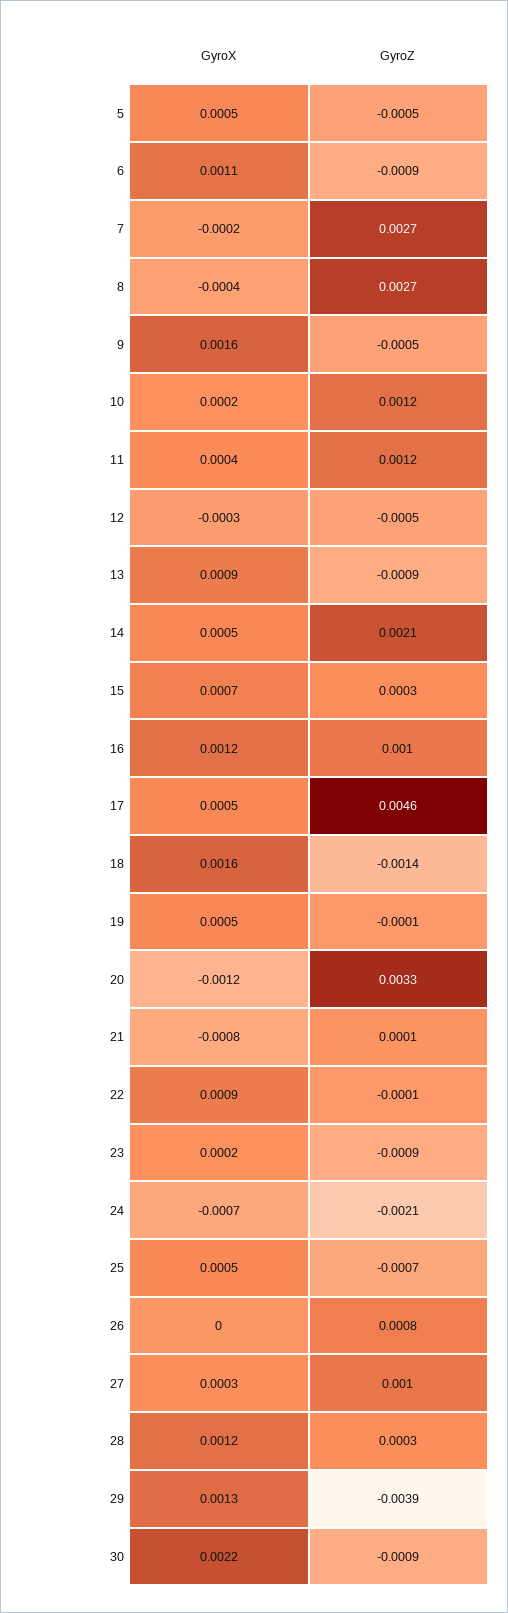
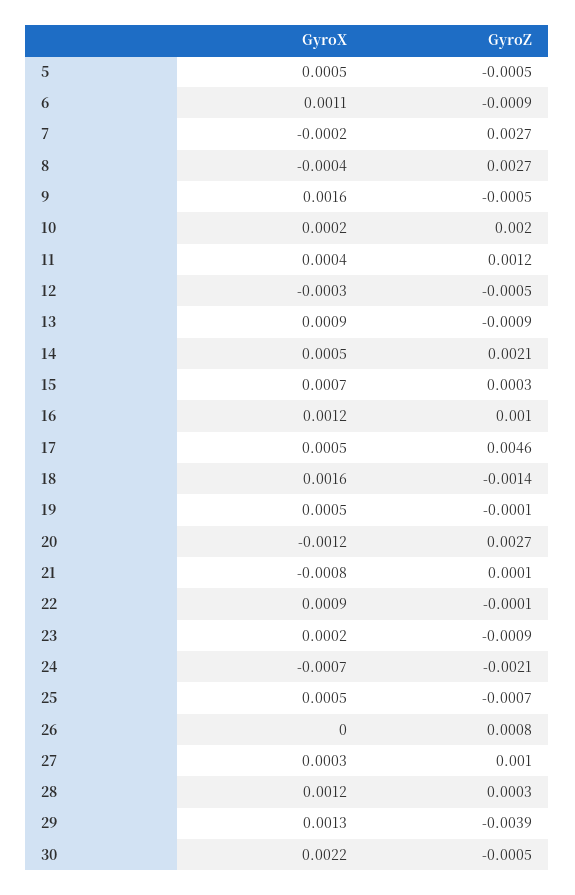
GyroZ, 10: 0.0012 -> 0.002
GyroZ, 20: 0.0033 -> 0.0027
GyroZ, 30: -0.0009 -> -0.0005

